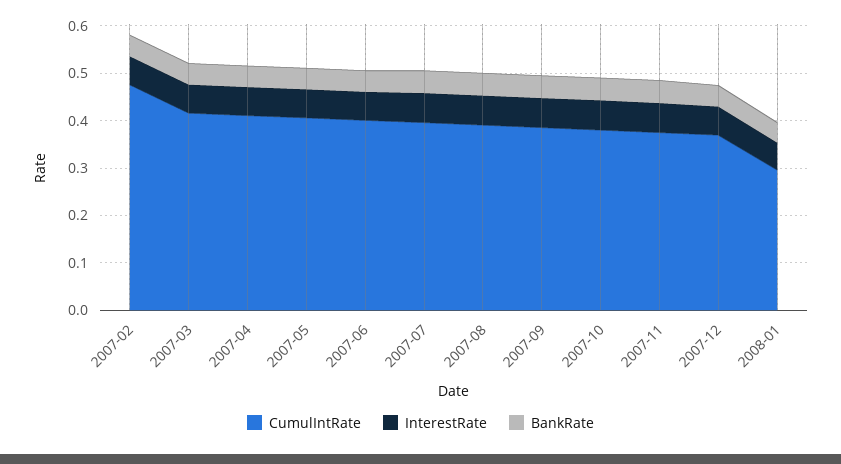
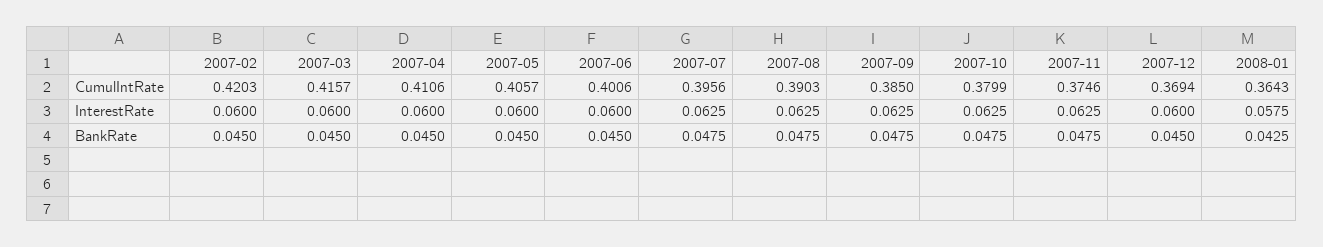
CumulIntRate, 2007-02: 0.48 -> 0.4203
CumulIntRate, 2008-01: 0.3 -> 0.3643

